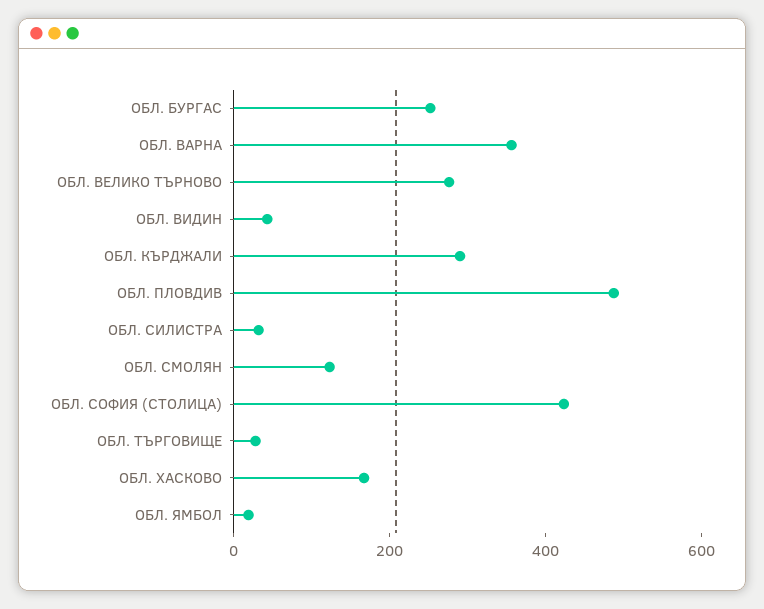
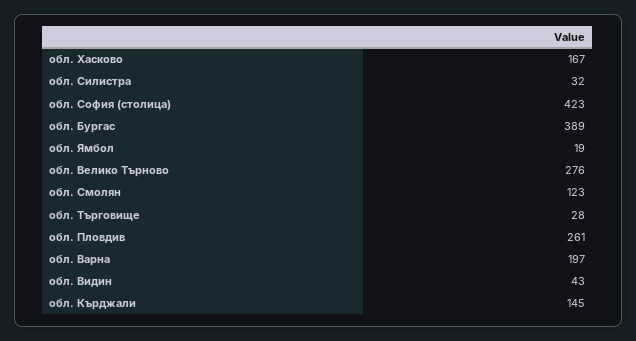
ОБЛ. БУРГАС: 250 -> 389
ОБЛ. ВАРНА: 350 -> 197
ОБЛ. КЪРДЖАЛИ: 300 -> 145
ОБЛ. ПЛОВДИВ: 500 -> 261

